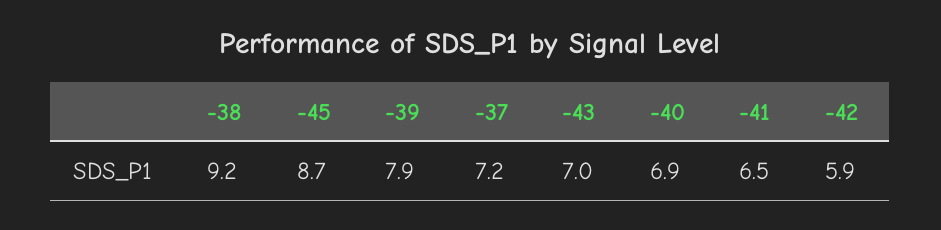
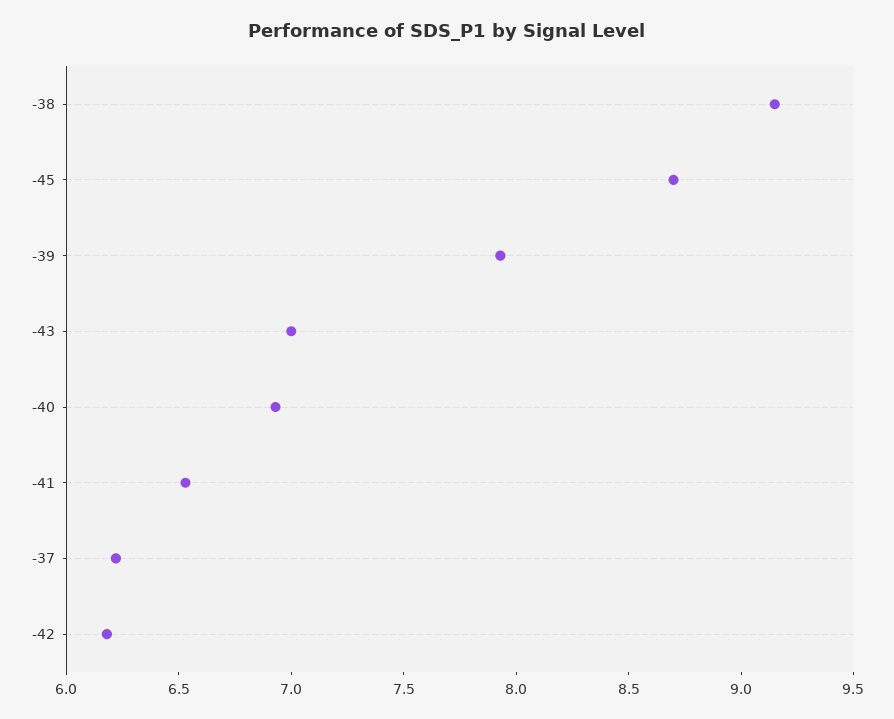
-37: 7.2 -> 6.2
-42: 5.9 -> 6.2

